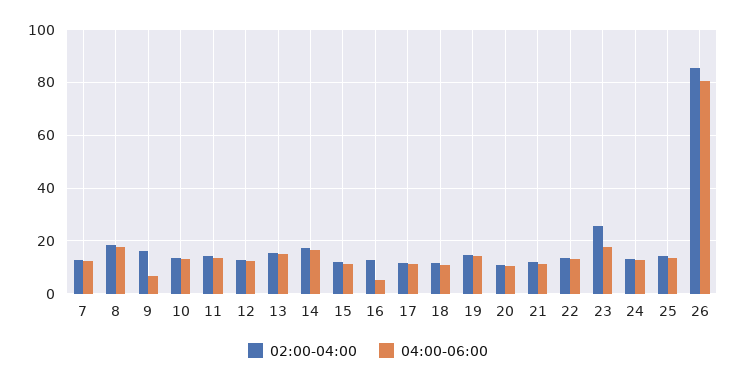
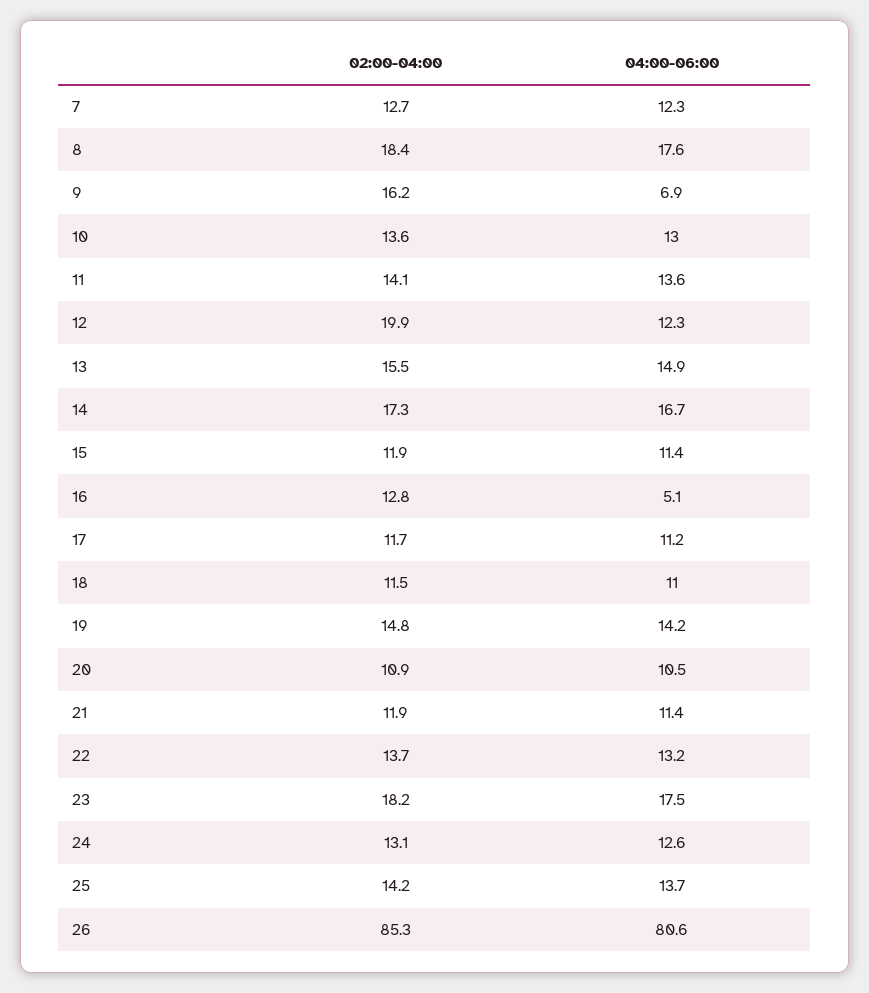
02:00-04:00, 12: 12.5 -> 19.9
02:00-04:00, 23: 25 -> 18.2

